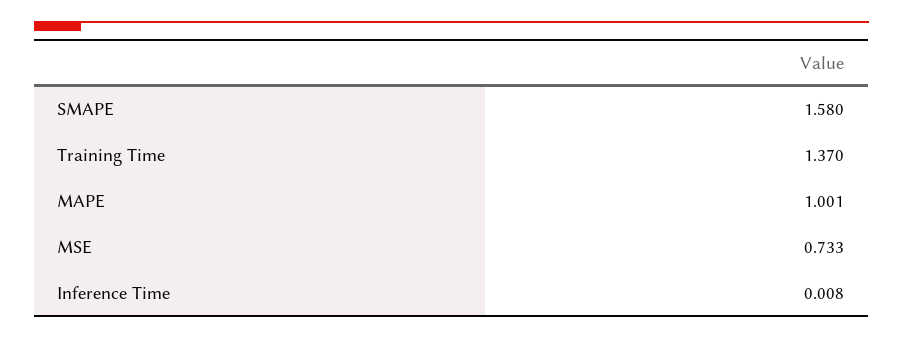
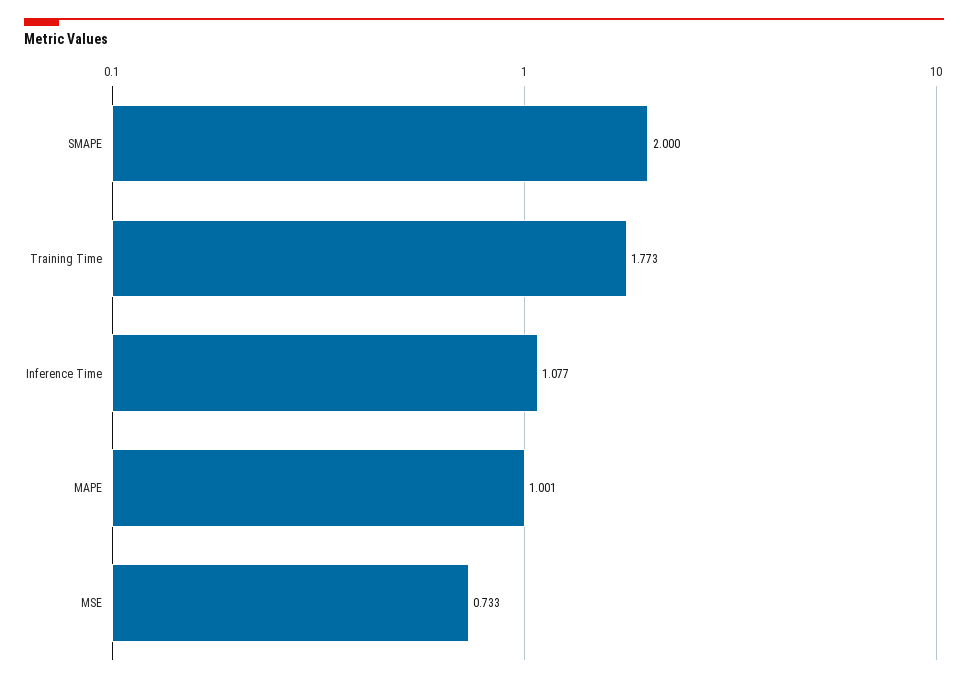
SMAPE: 1.58 -> 2
Training Time: 1.37 -> 1.773
Inference Time: 0.008 -> 1.077

